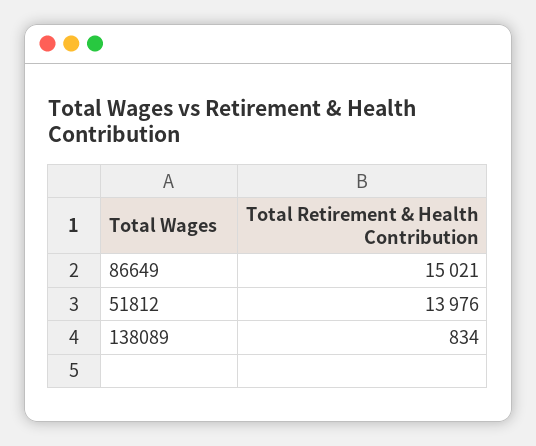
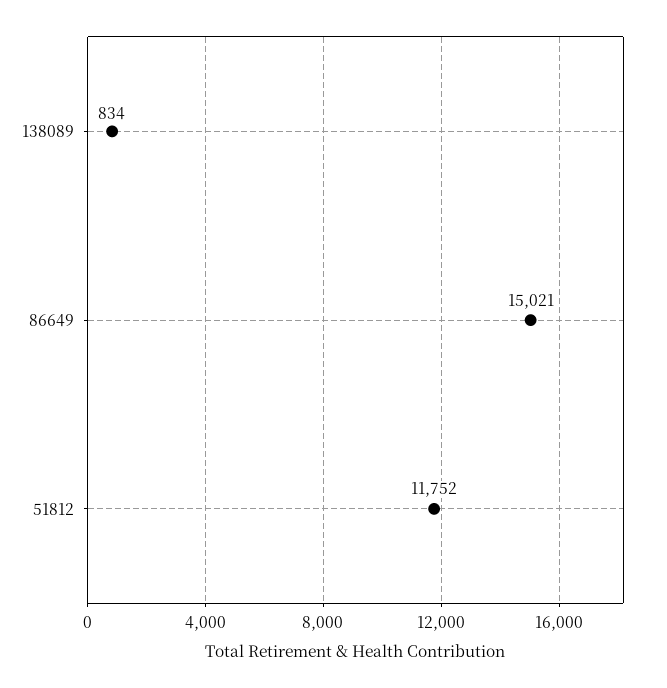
51812: 13976 -> 11752

